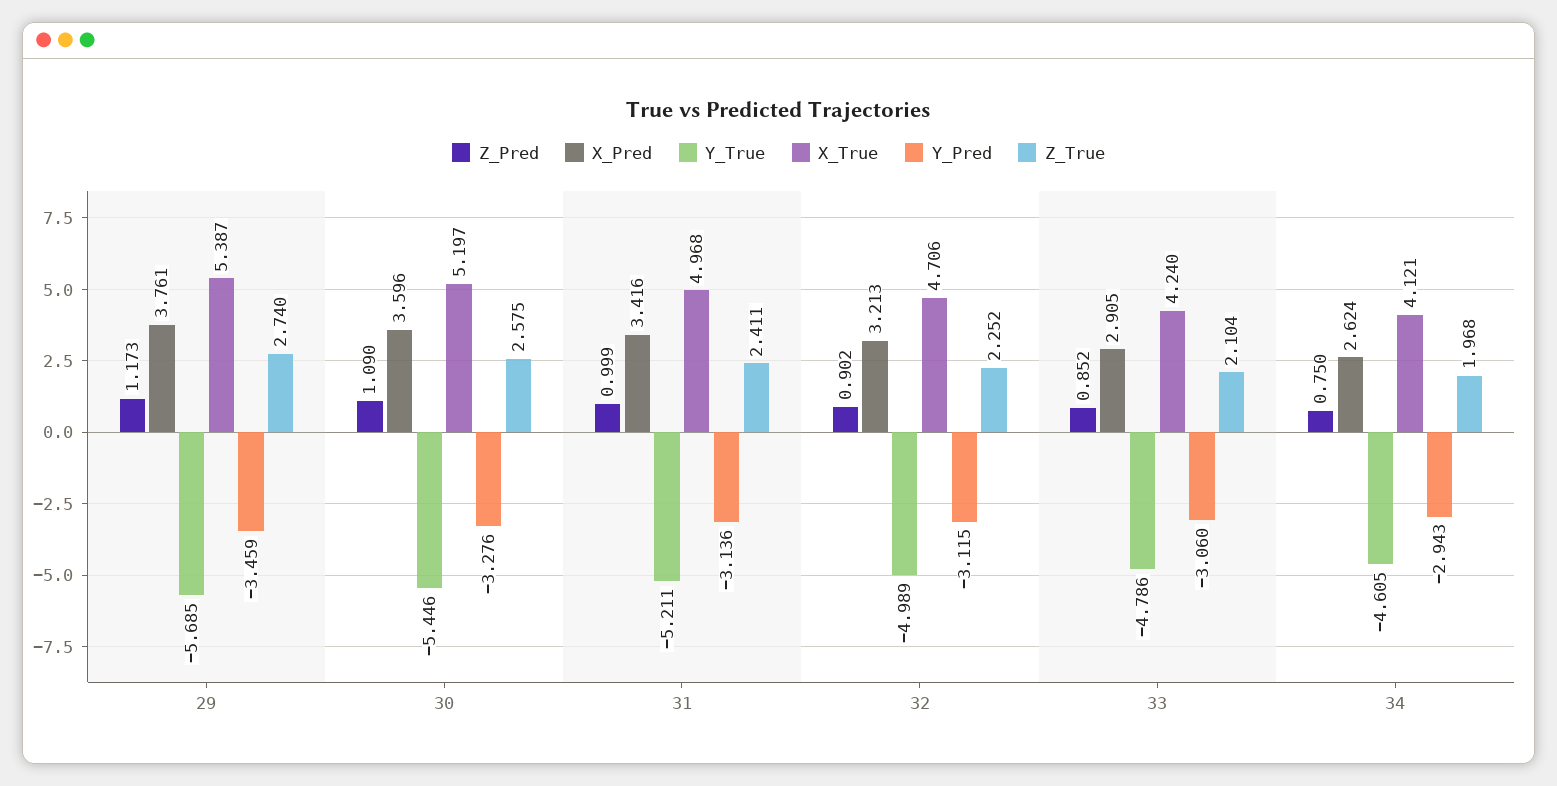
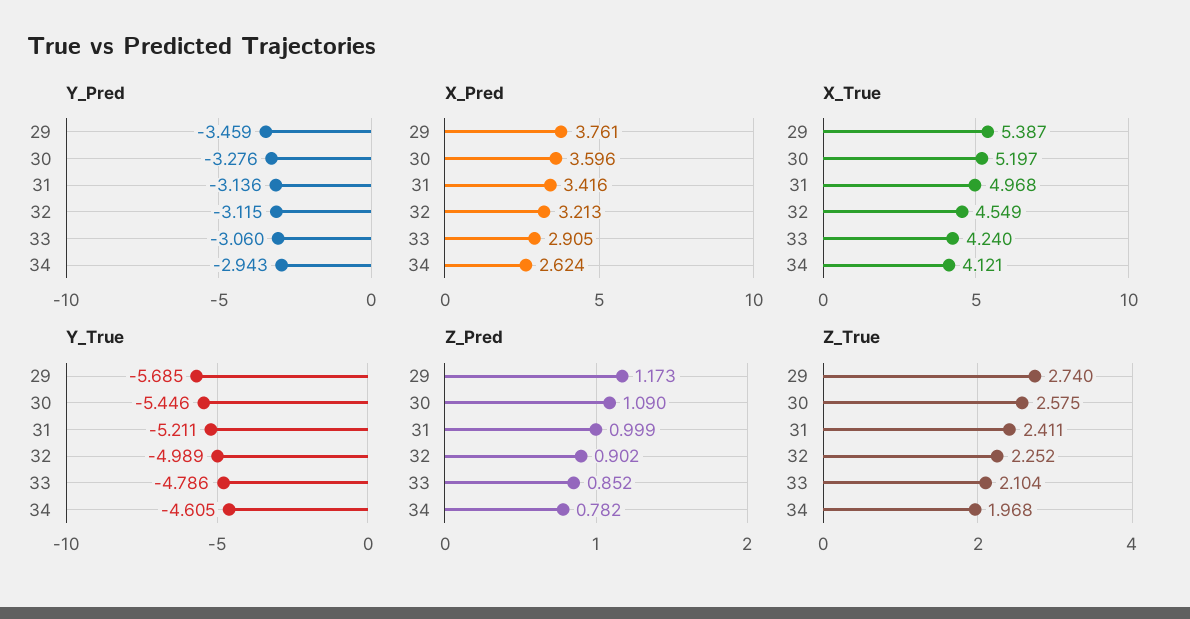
X_True, 32: 4.706 -> 4.549
Z_Pred, 34: 0.75 -> 0.782

